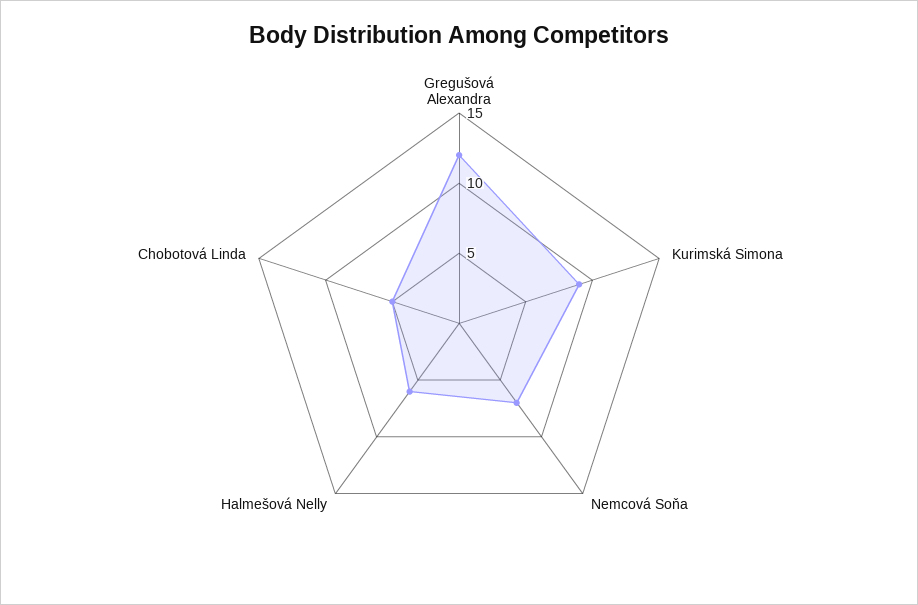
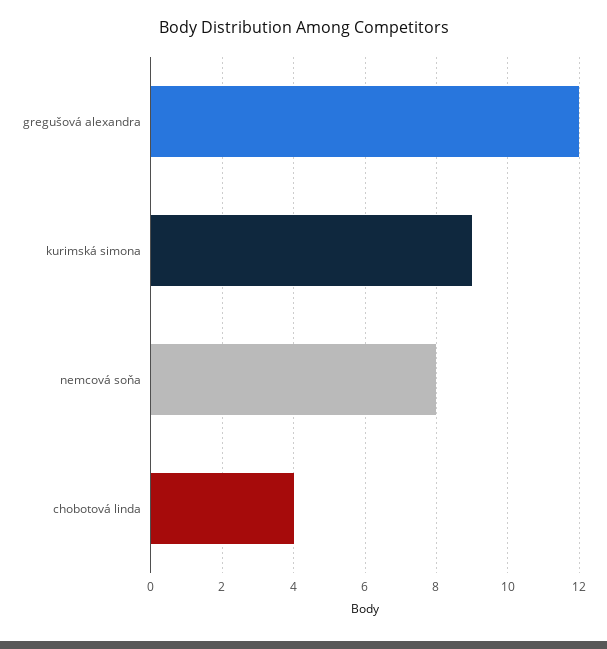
Nemcová Soňa: 7 -> 8
Halmešová Nelly: 6 -> none
Chobotová Linda: 5 -> 4

